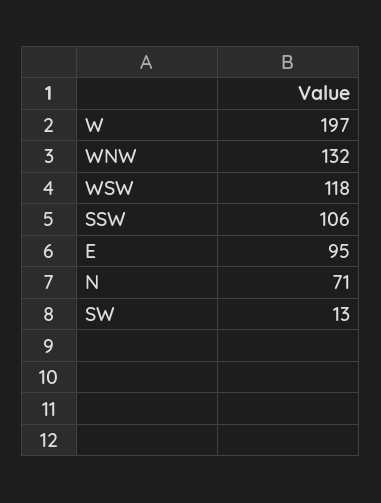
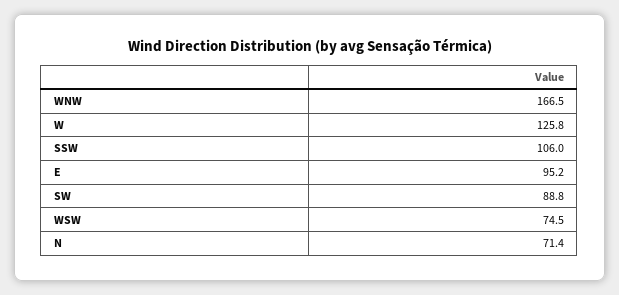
W: 197 -> 125.8
WNW: 132 -> 166.5
WSW: 118 -> 74.5
SW: 13 -> 88.8

